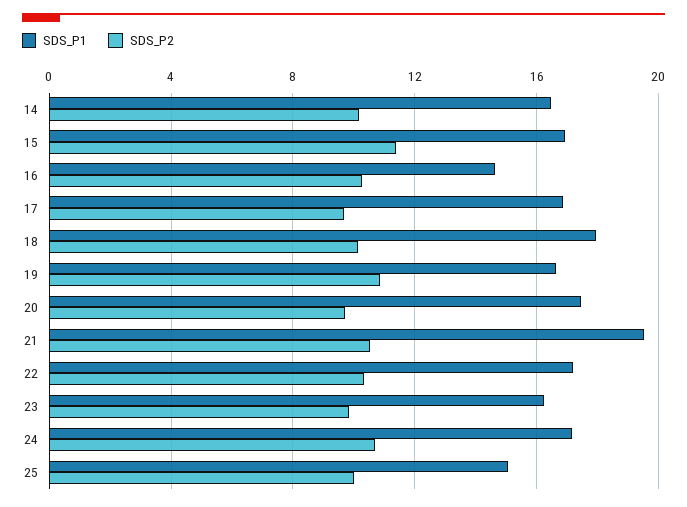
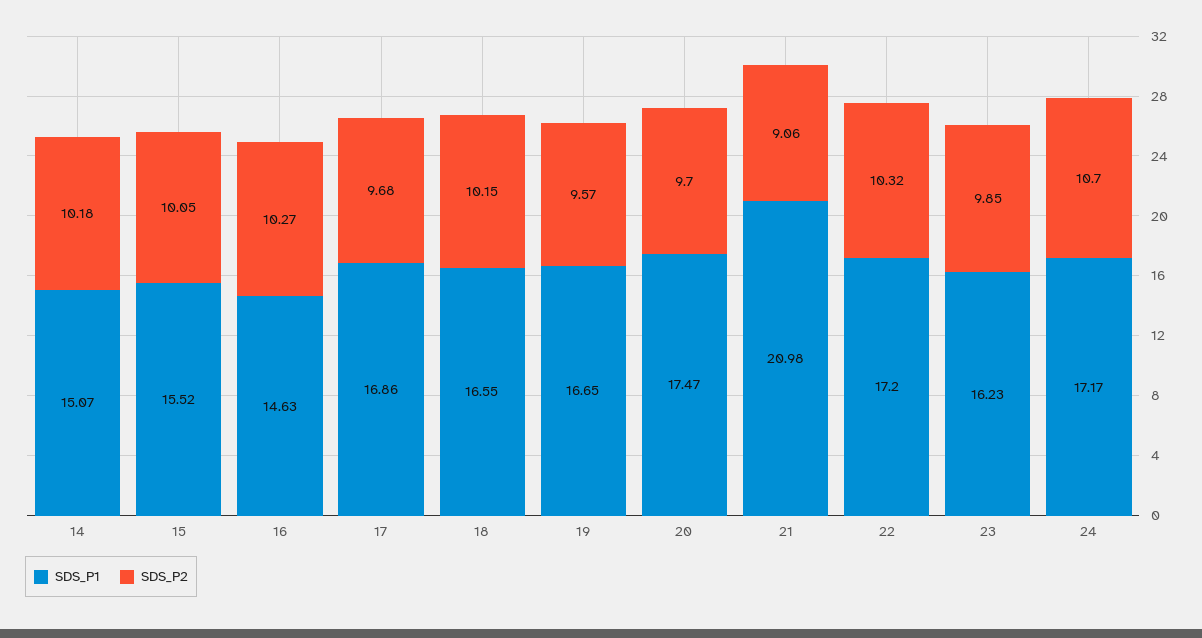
SDS_P1, 14: 16.5 -> 15.07
SDS_P1, 15: 17 -> 15.52
SDS_P2, 15: 11.5 -> 10.05
SDS_P1, 18: 18 -> 16.55
SDS_P2, 19: 11 -> 9.57
SDS_P1, 21: 19.5 -> 20.98
SDS_P2, 21: 10.5 -> 9.06
SDS_P1, 25: 15 -> none
SDS_P2, 25: 10 -> none

